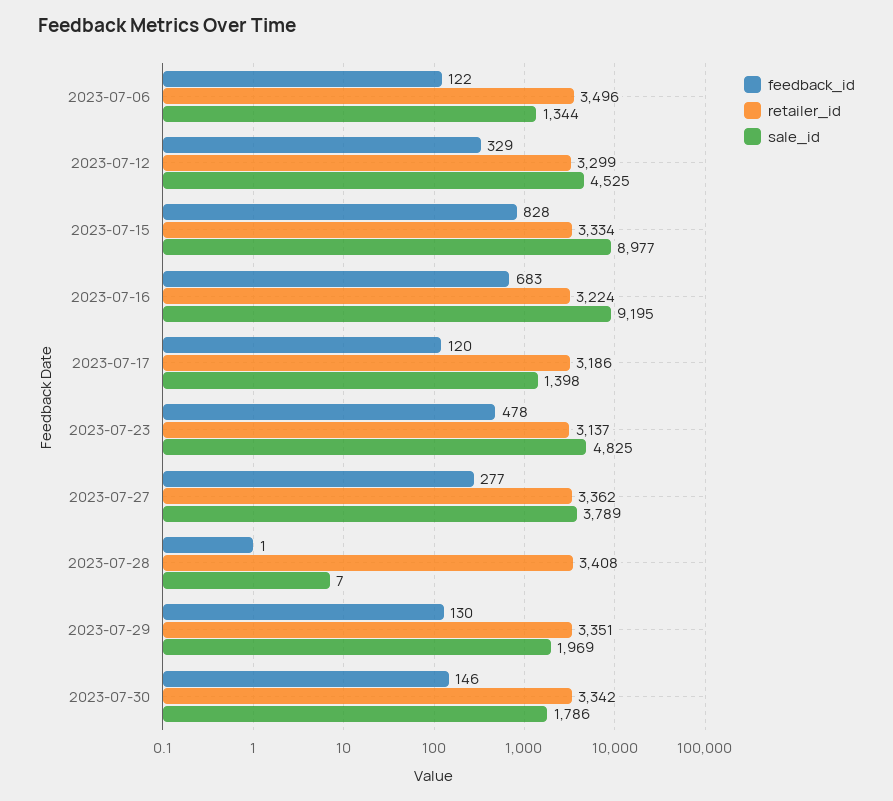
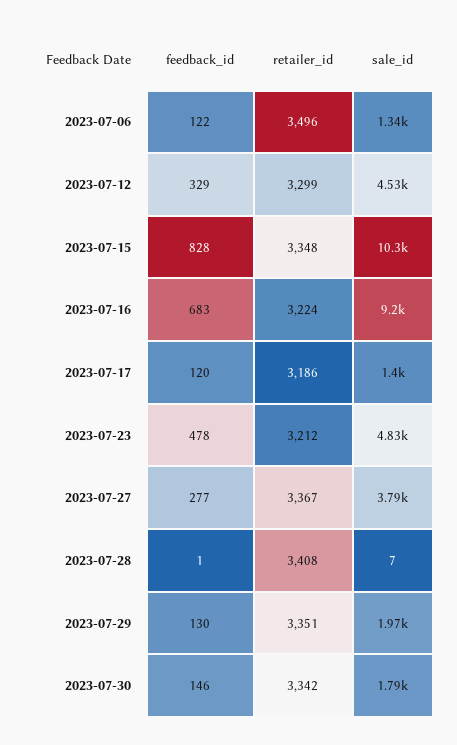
retailer_id, 2023-07-15: 3334 -> 3348
sale_id, 2023-07-15: 8977 -> 10300
retailer_id, 2023-07-23: 3137 -> 3212
retailer_id, 2023-07-27: 3362 -> 3367

